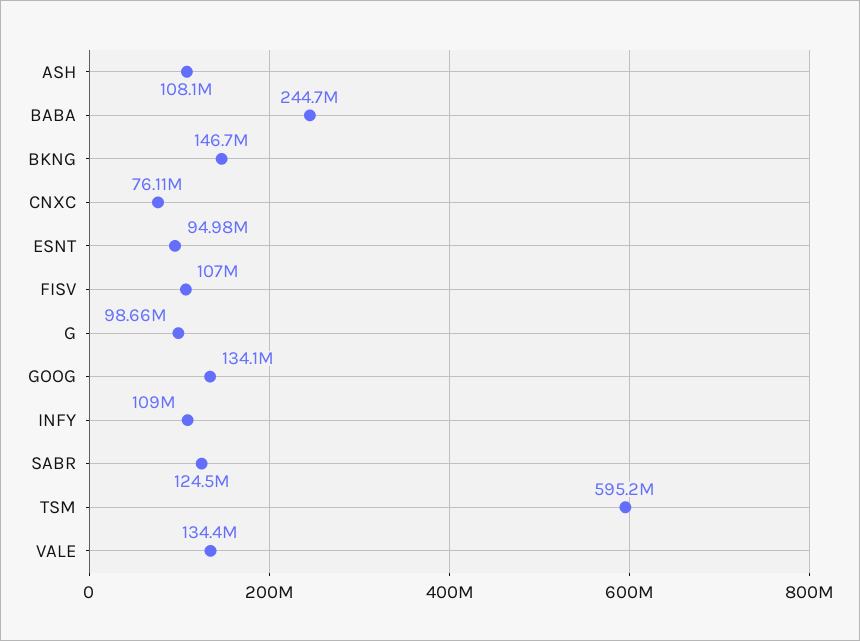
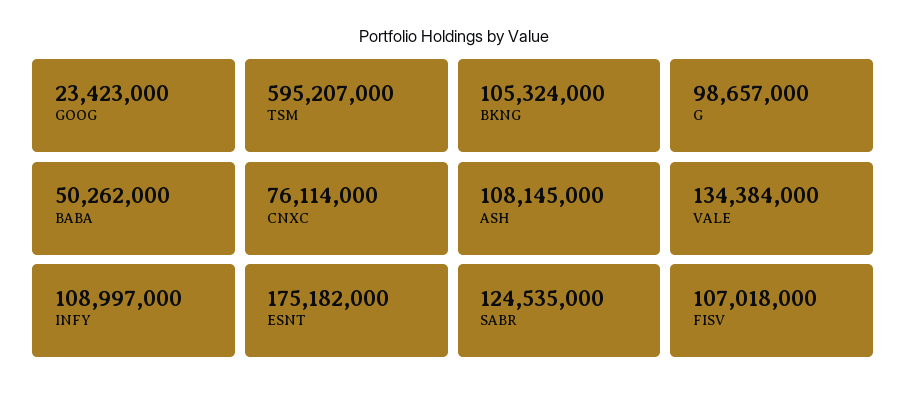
BABA: 244700000 -> 50262000
BKNG: 146700000 -> 105324000
ESNT: 94980000 -> 175182000
GOOG: 134100000 -> 23423000

